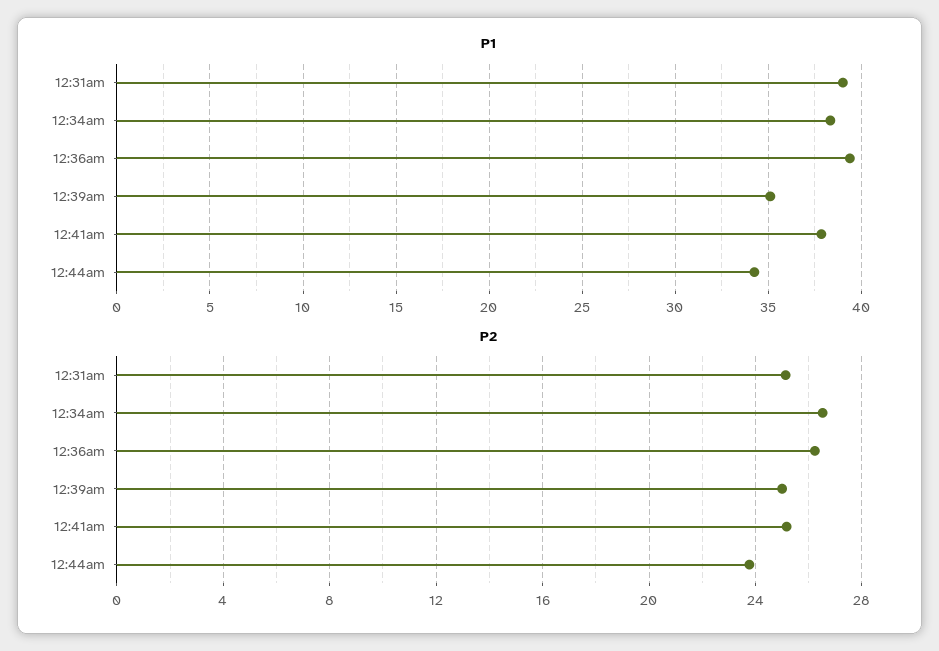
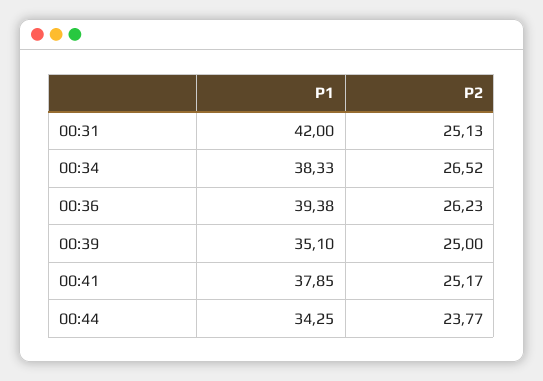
P1, 12:31am: 39 -> 42

